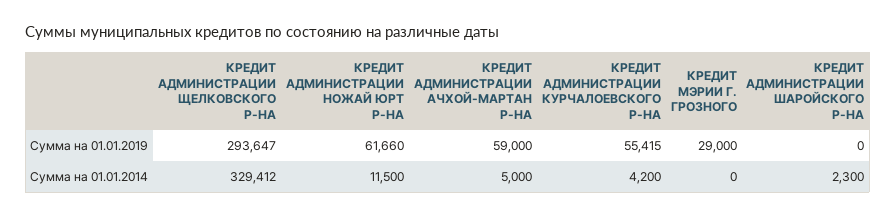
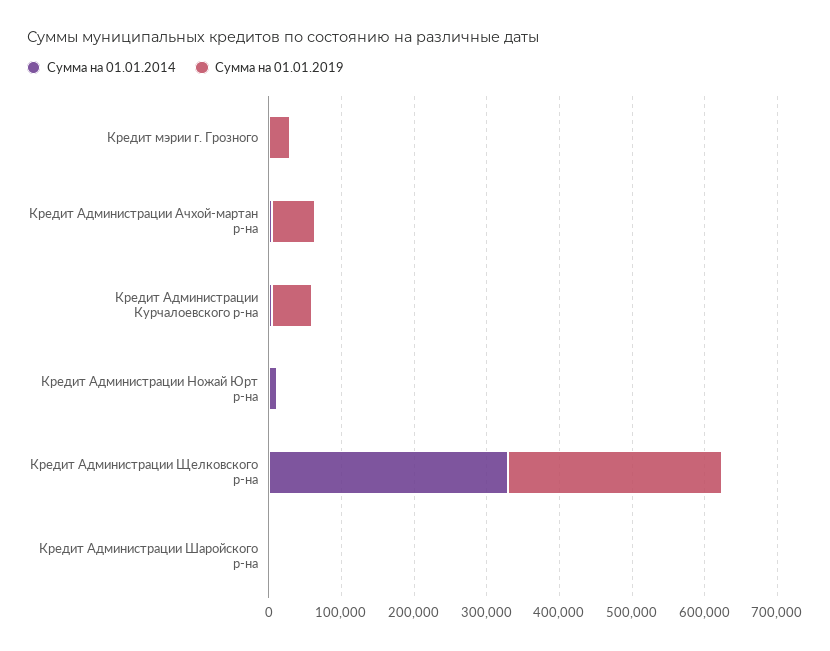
Сумма на 01.01.2019, КРЕДИТ АДМИНИСТРАЦИИ НОЖАЙ ЮРТ Р-НА: 61660 -> 0

